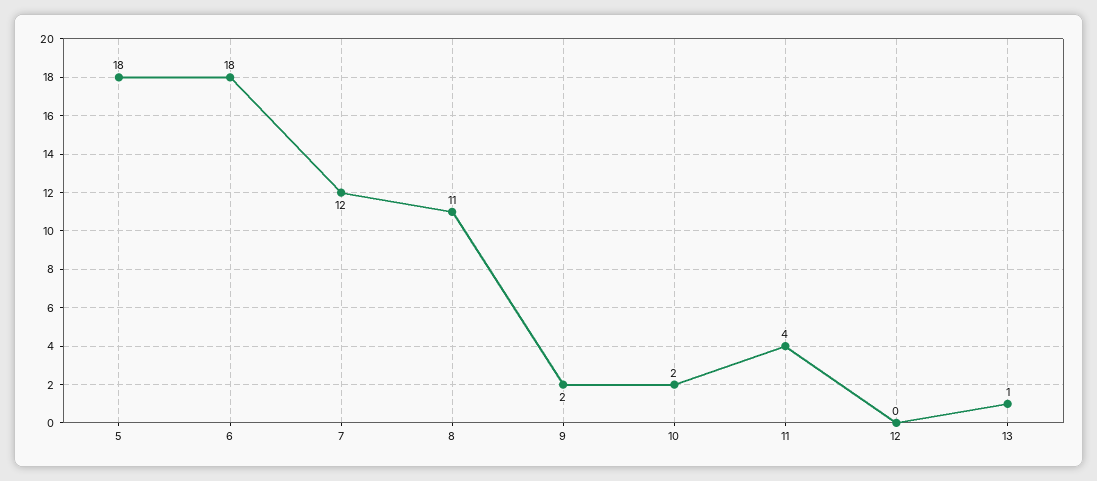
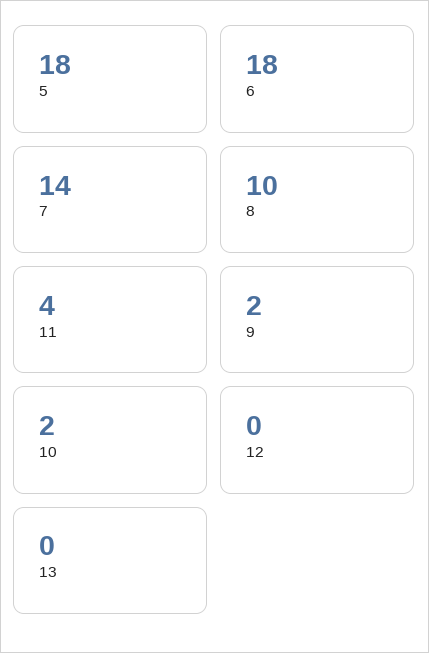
7: 12 -> 14
8: 11 -> 10
13: 1 -> 0

